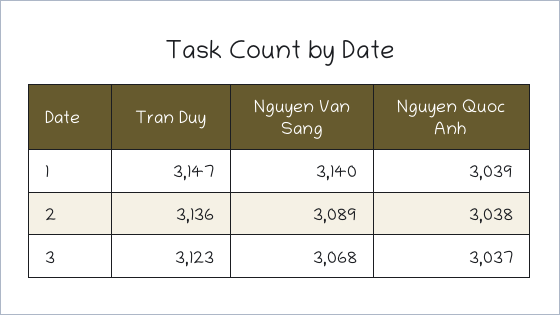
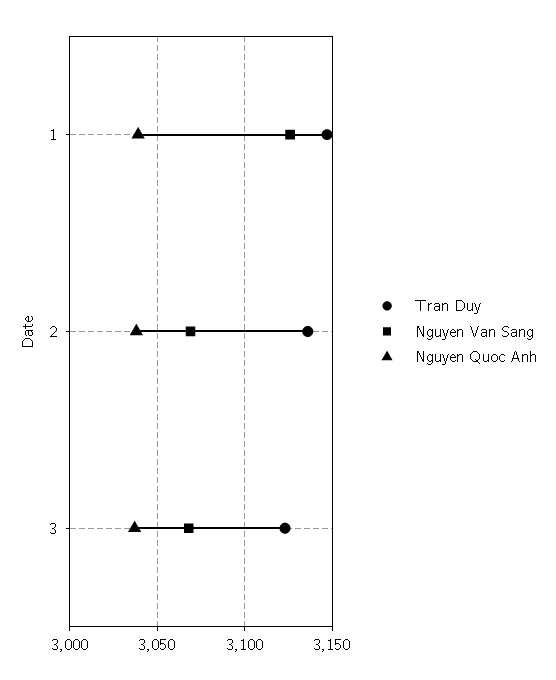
Nguyen Van Sang, 1: 3140 -> 3125
Nguyen Van Sang, 2: 3089 -> 3070

